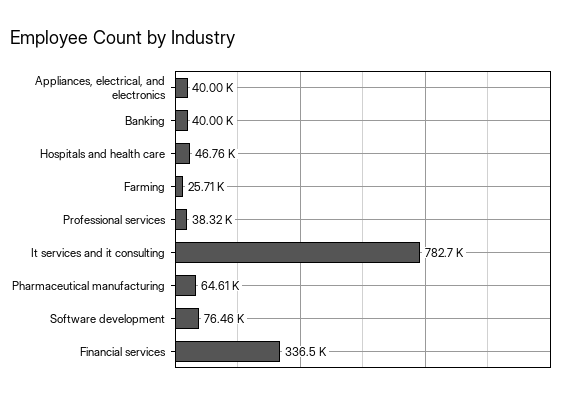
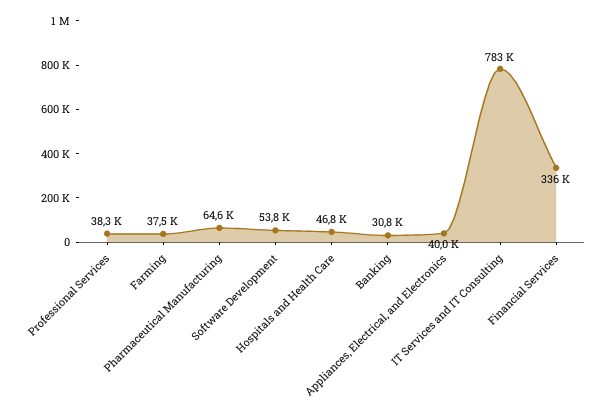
Banking: 40000 -> 30800
Farming: 25710 -> 37500
Software development: 76460 -> 53800

